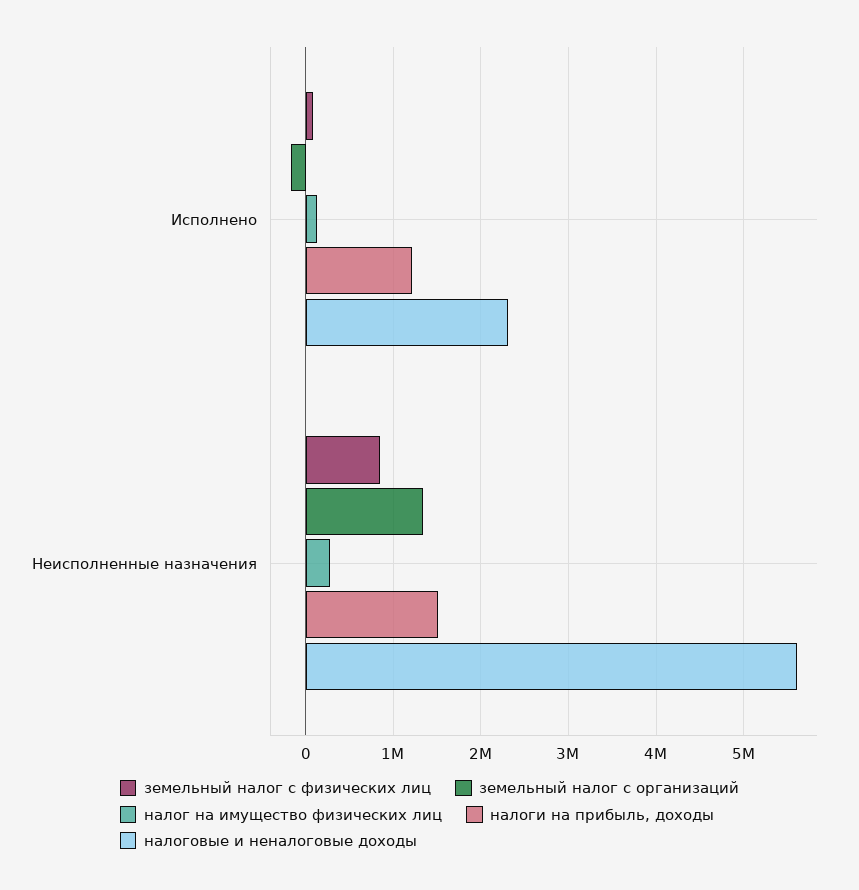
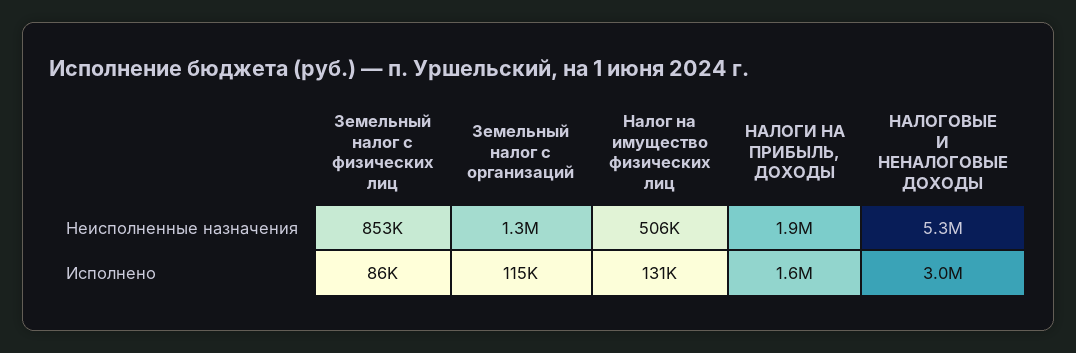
земельный налог с организаций, Исполнено: -200000 -> 115000
налоги на прибыль, доходы, Исполнено: 1200000 -> 1600000
налоговые и неналоговые доходы, Исполнено: 2300000 -> 3000000
налог на имущество физических лиц, Неисполненные назначения: 300000 -> 506000
налоги на прибыль, доходы, Неисполненные назначения: 1500000 -> 1900000
налоговые и неналоговые доходы, Неисполненные назначения: 5600000 -> 5300000

